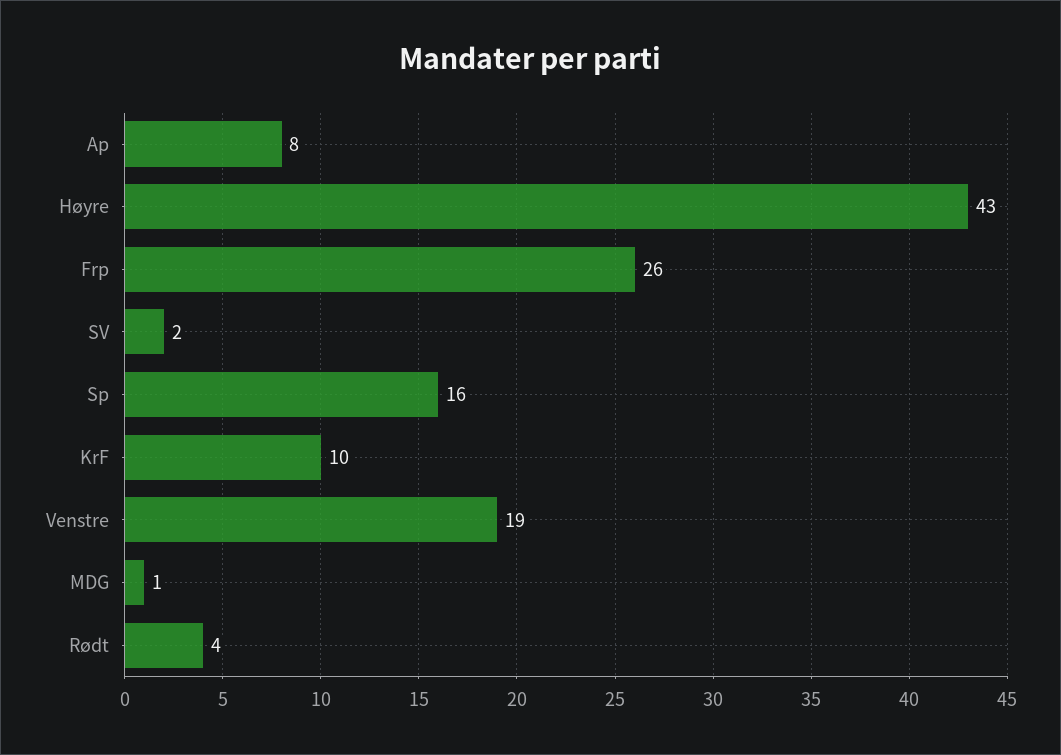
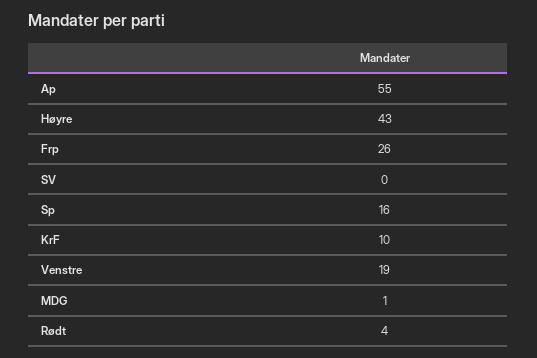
Ap: 8 -> 55
SV: 2 -> 0

